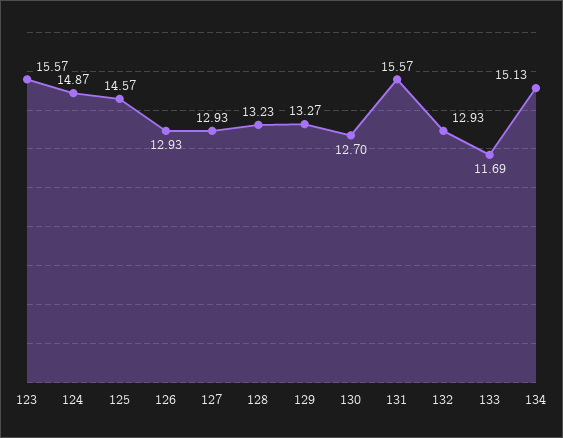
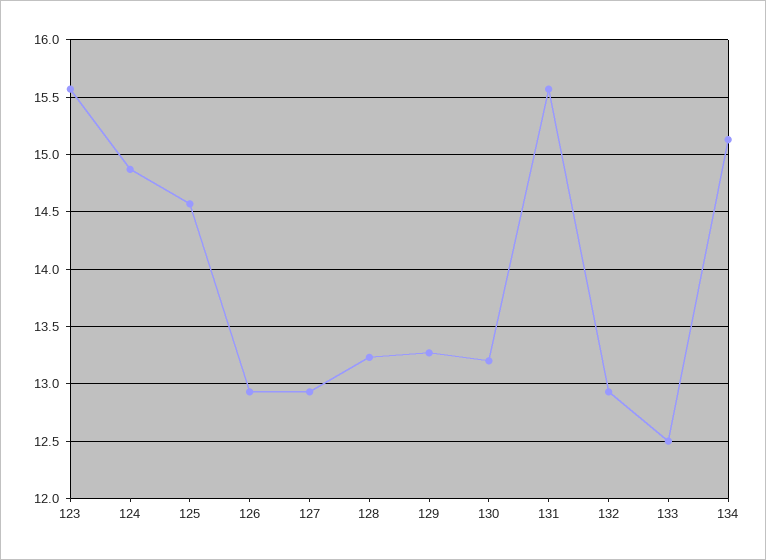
130: 12.7 -> 13.2
133: 11.69 -> 12.5

